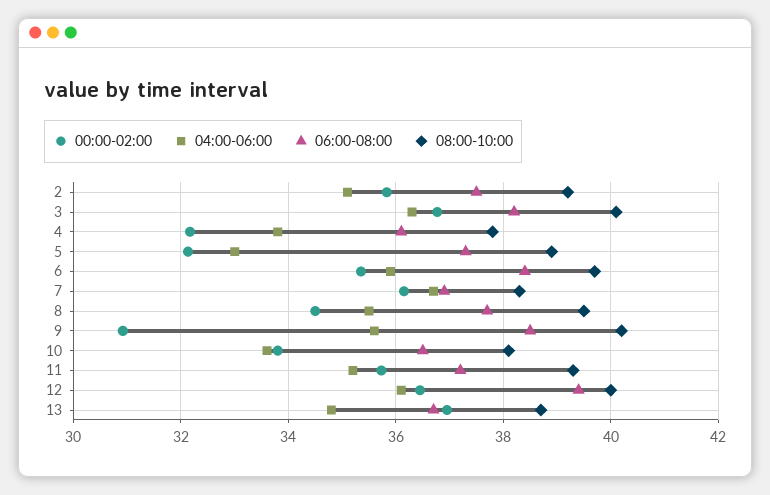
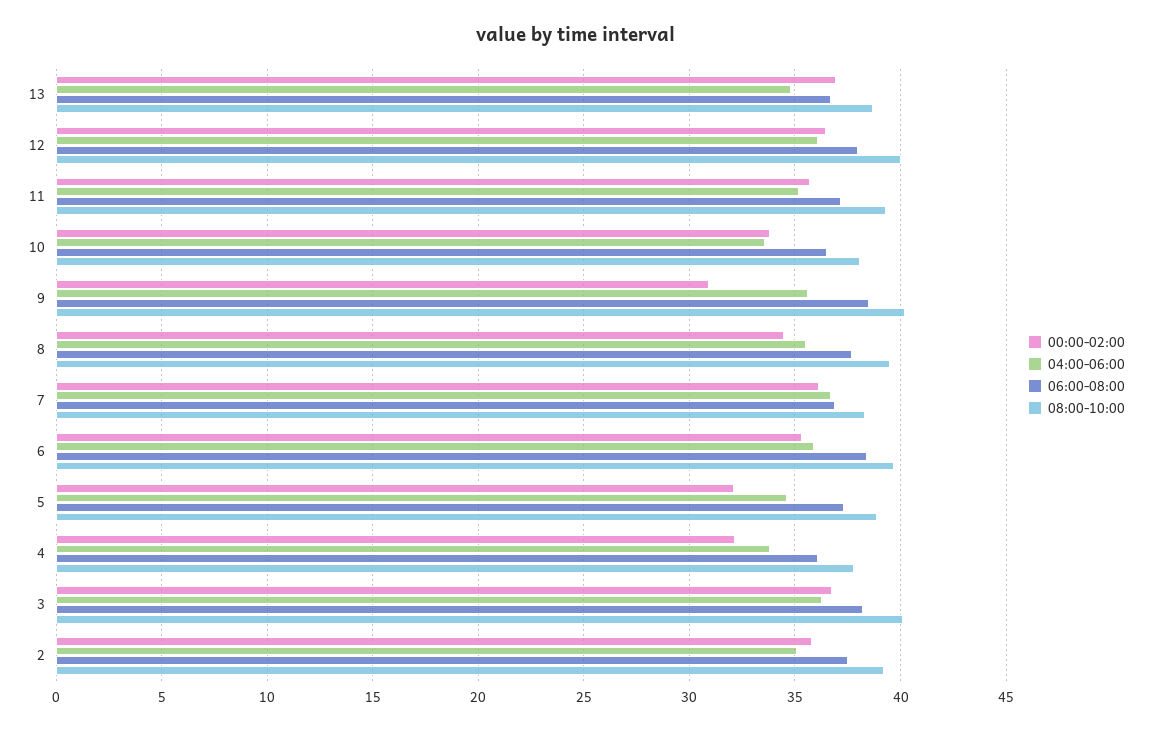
04:00-06:00, 5: 33 -> 34.5
06:00-08:00, 12: 39.4 -> 38

